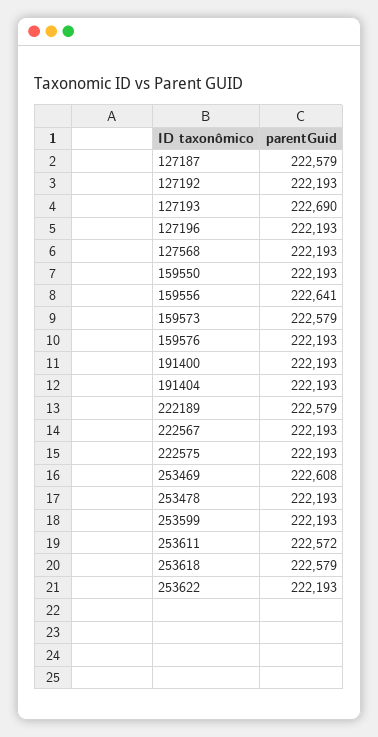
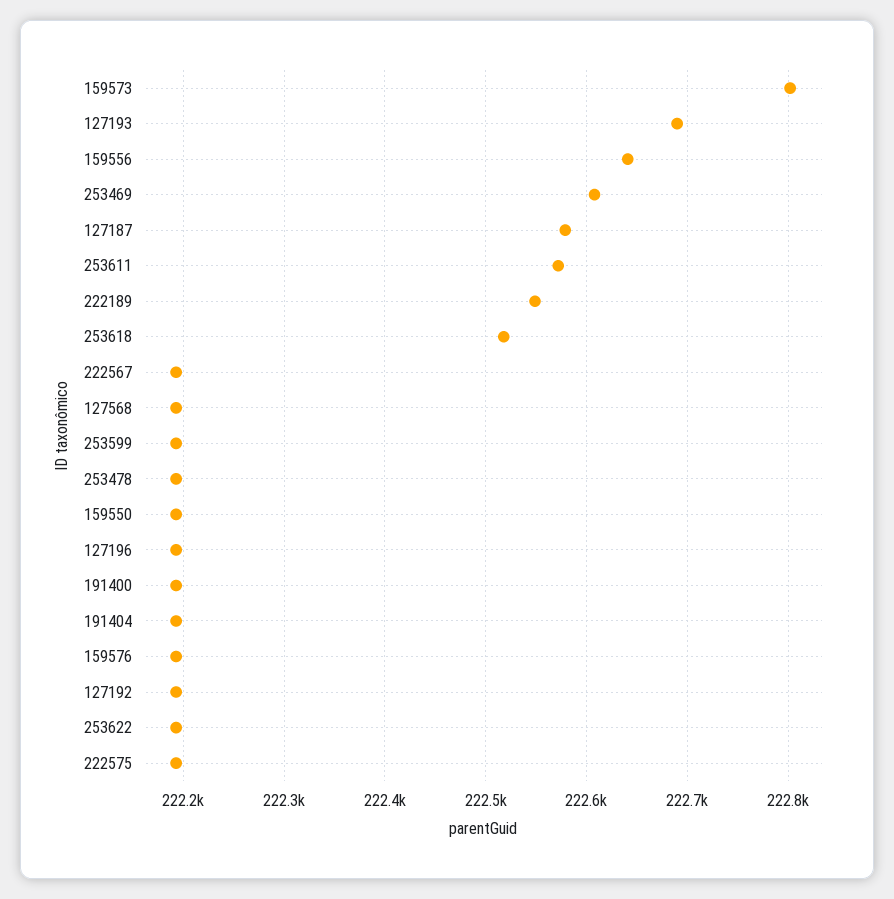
159573: 222579 -> 222800
222189: 222579 -> 222550
253618: 222579 -> 222520

